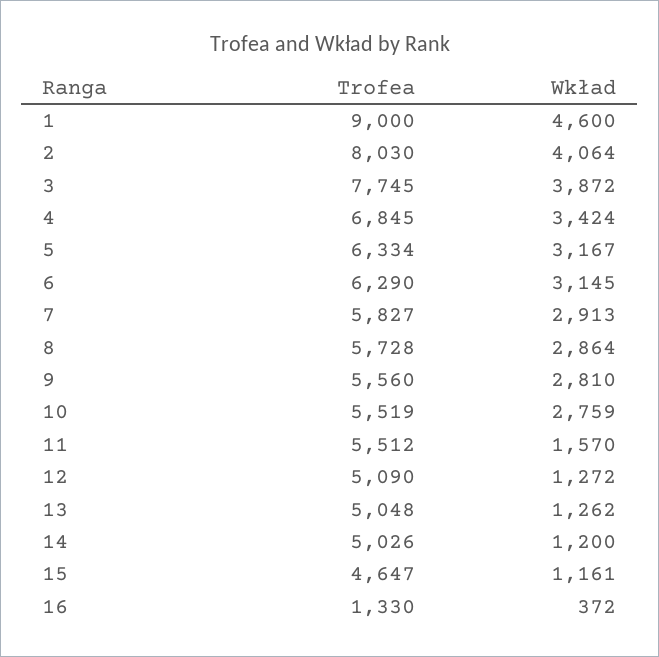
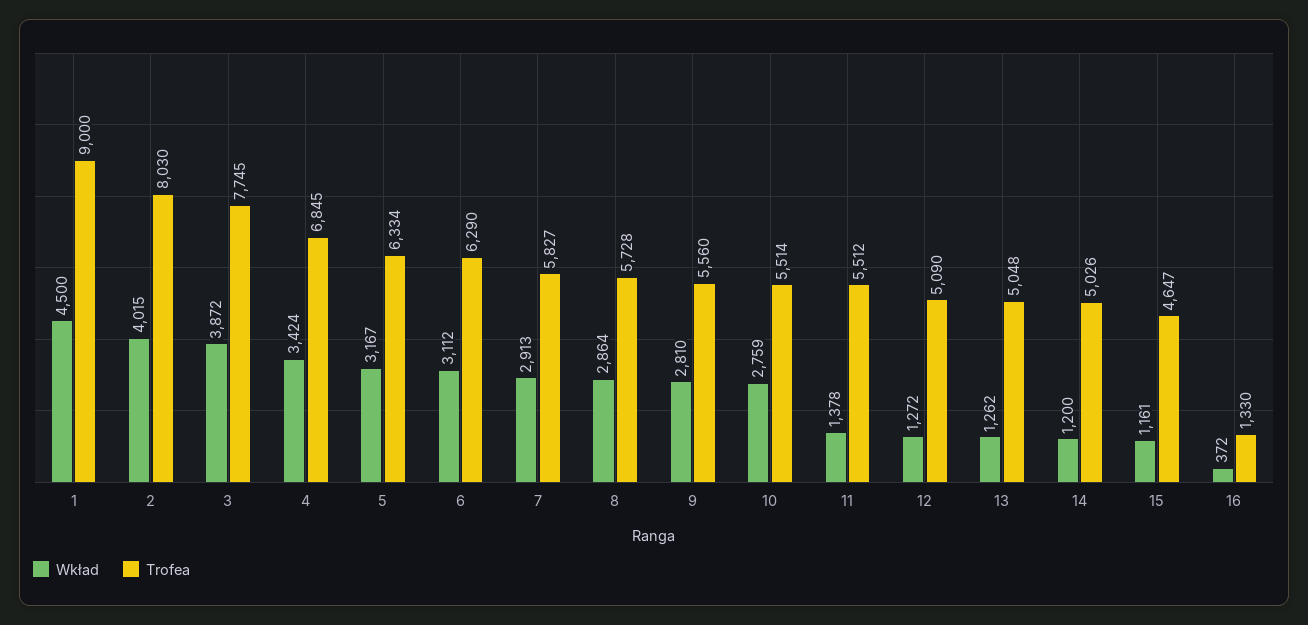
Wkład, 1: 4600 -> 4500
Wkład, 2: 4064 -> 4015
Wkład, 6: 3145 -> 3112
Trofea, 10: 5519 -> 5514
Wkład, 11: 1570 -> 1378

